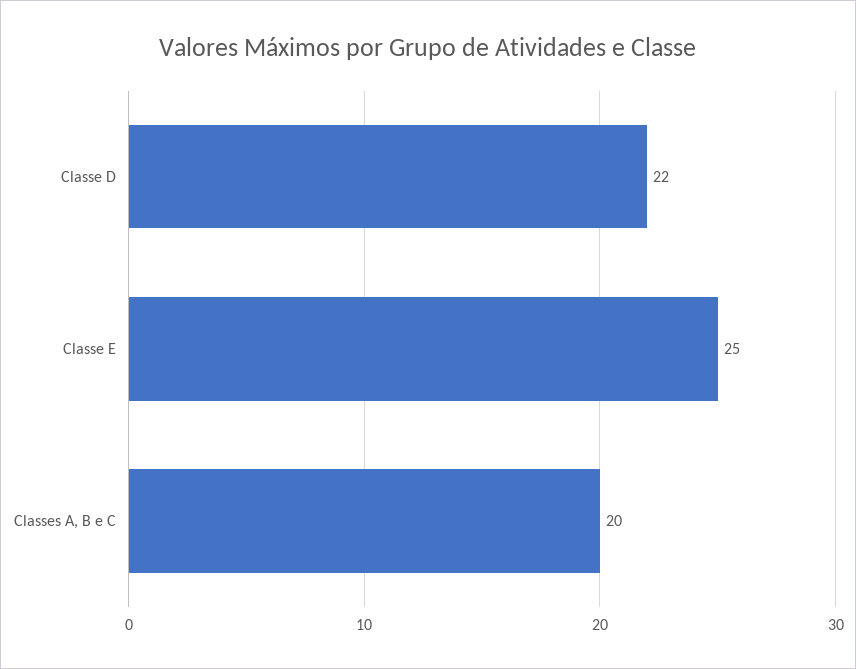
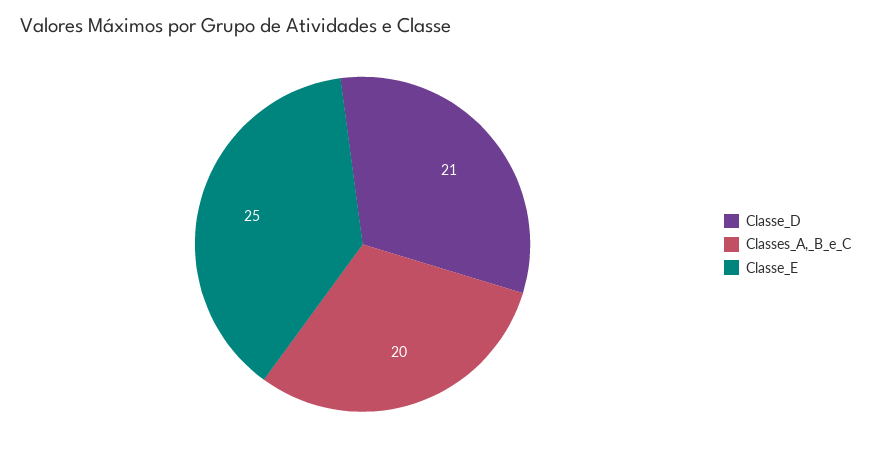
Classe D: 22 -> 21

